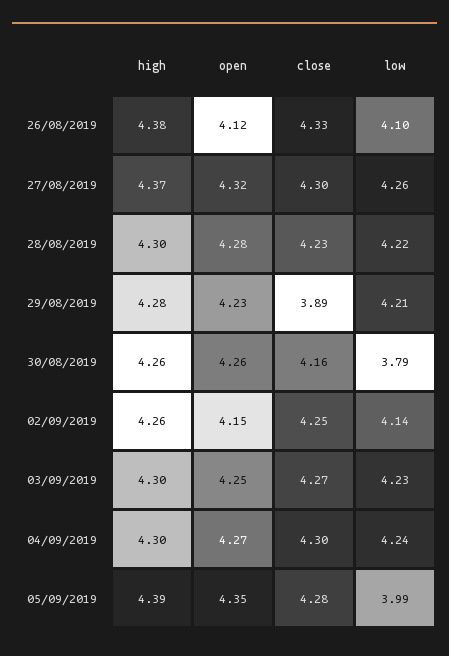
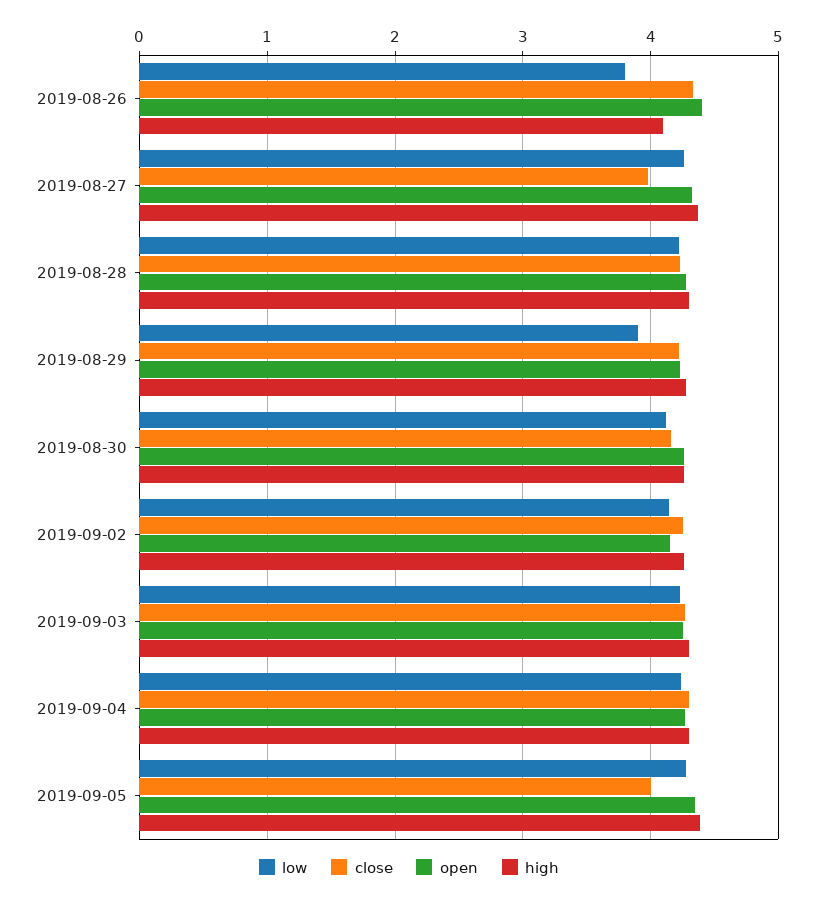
high, 26/08/2019: 4.38 -> 4.1
open, 26/08/2019: 4.12 -> 4.4
low, 26/08/2019: 4.1 -> 3.8
close, 27/08/2019: 4.3 -> 4
close, 29/08/2019: 3.89 -> 4.2
low, 29/08/2019: 4.21 -> 3.9
low, 30/08/2019: 3.79 -> 4.1
close, 05/09/2019: 4.28 -> 4
low, 05/09/2019: 3.99 -> 4.3

